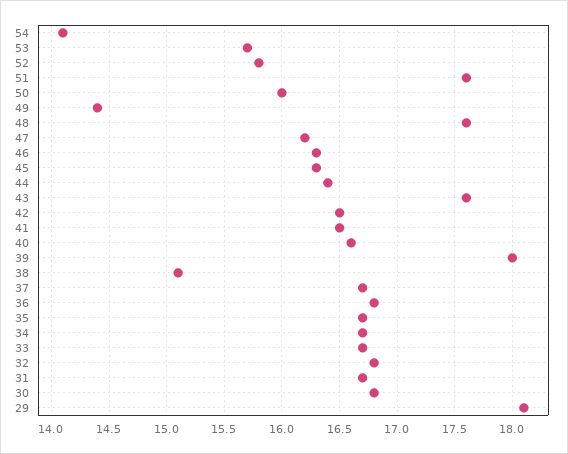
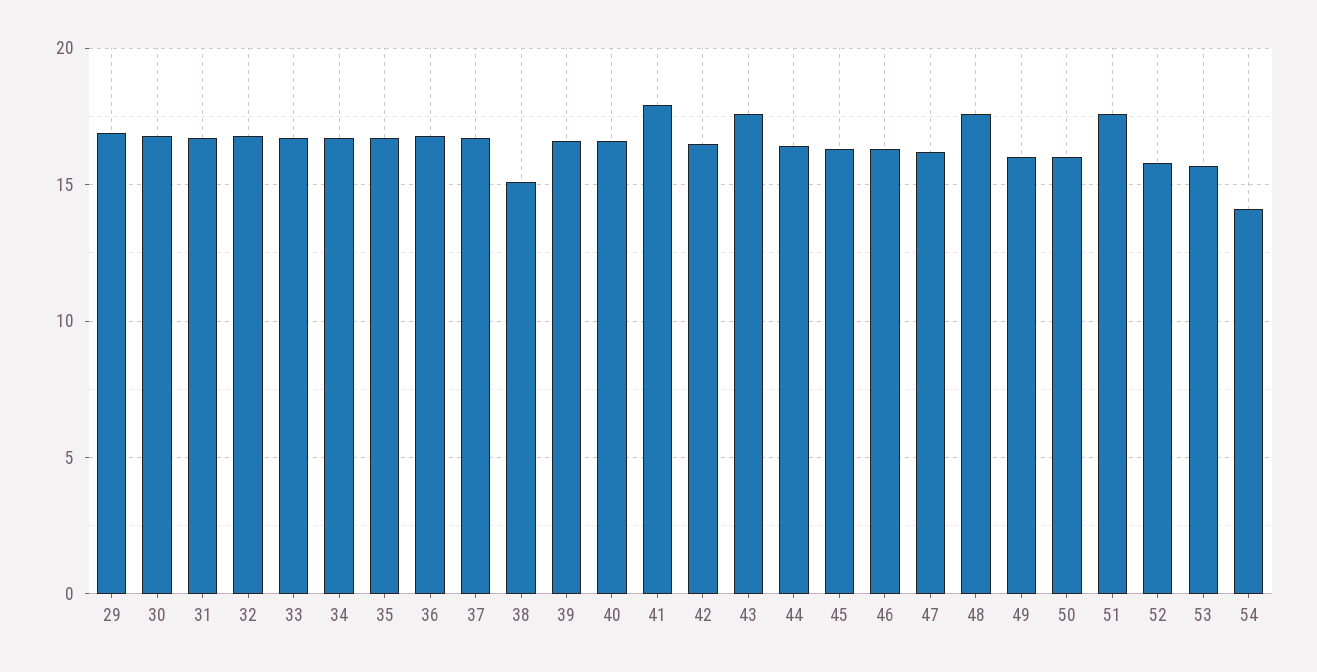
49: 14.4 -> 16
41: 16.5 -> 18
39: 18 -> 16.5
29: 18.1 -> 17

